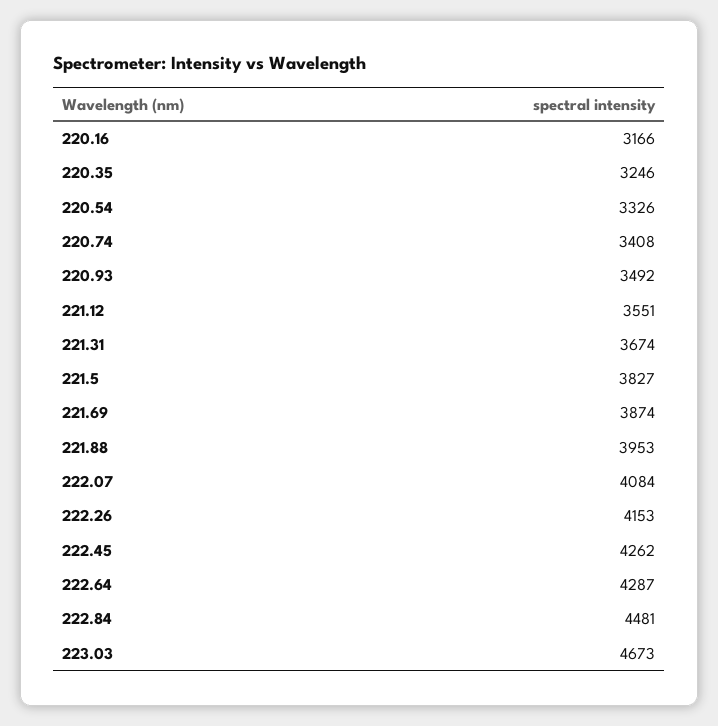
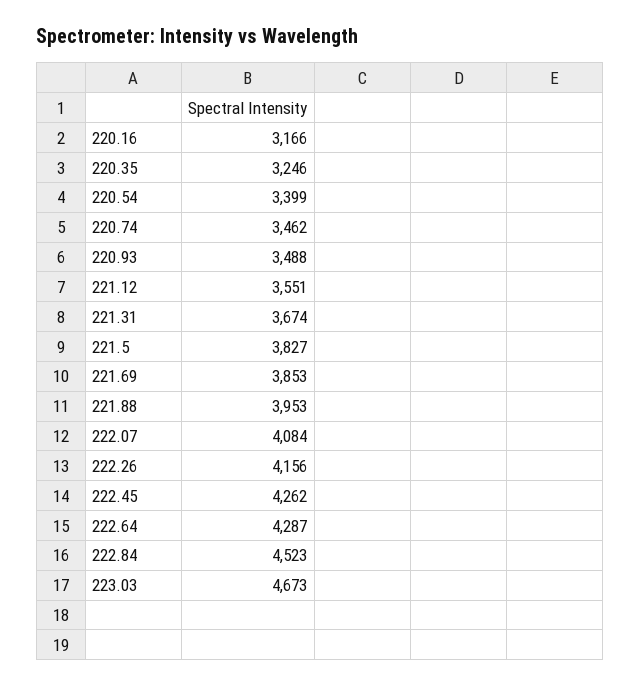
220.54: 3326 -> 3399
220.74: 3408 -> 3462
220.93: 3492 -> 3488
221.69: 3874 -> 3853
222.26: 4153 -> 4156
222.84: 4481 -> 4523

